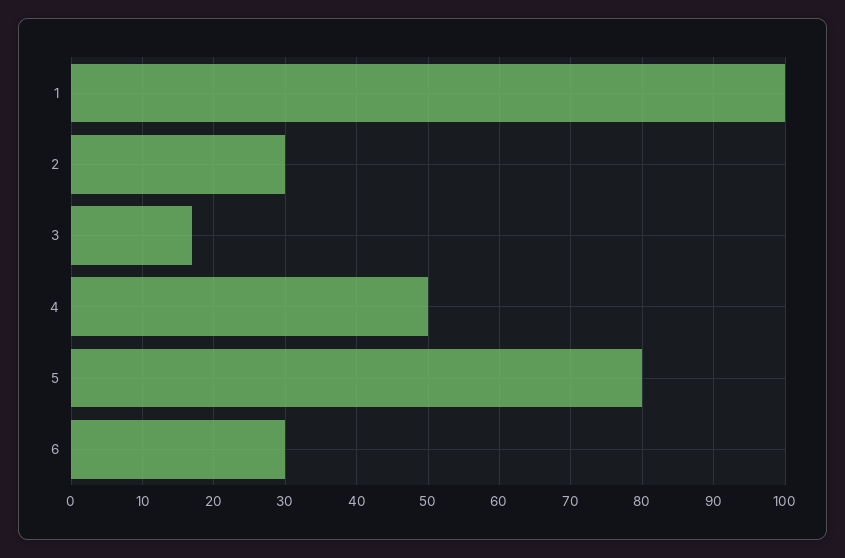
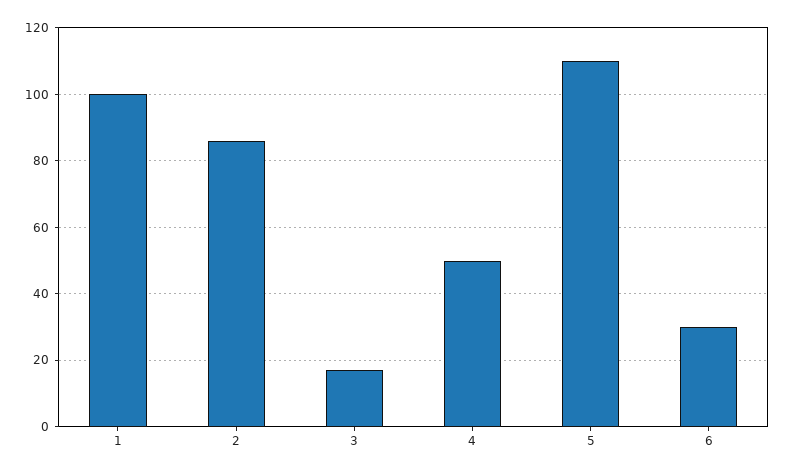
2: 30 -> 85
5: 80 -> 110

